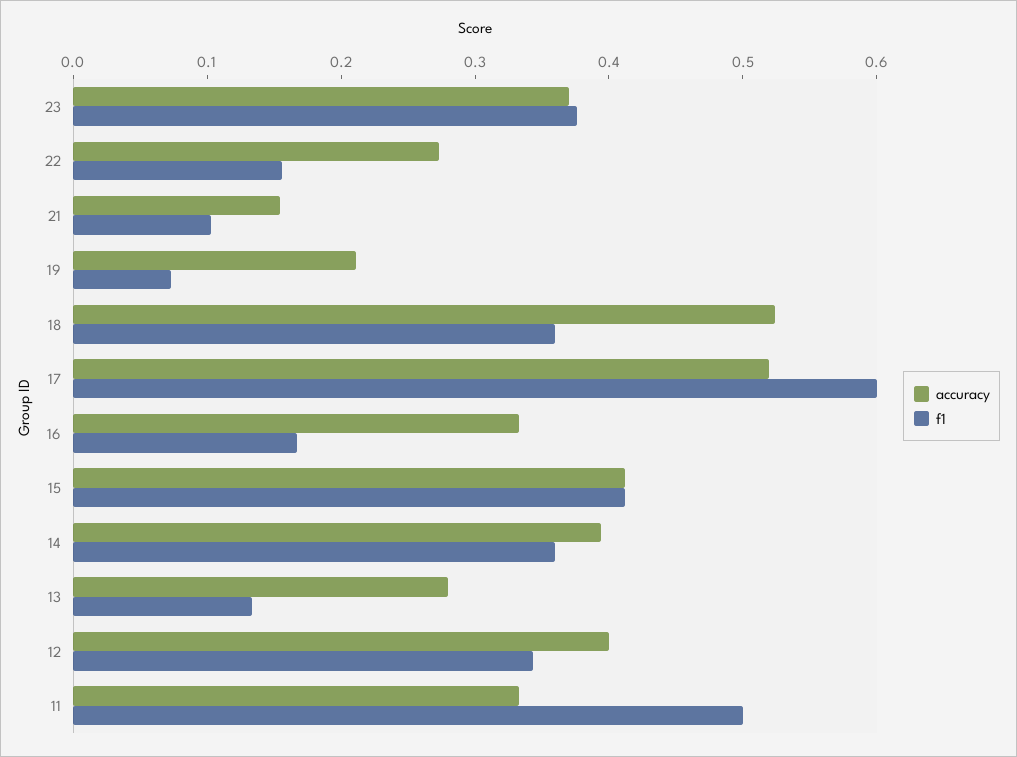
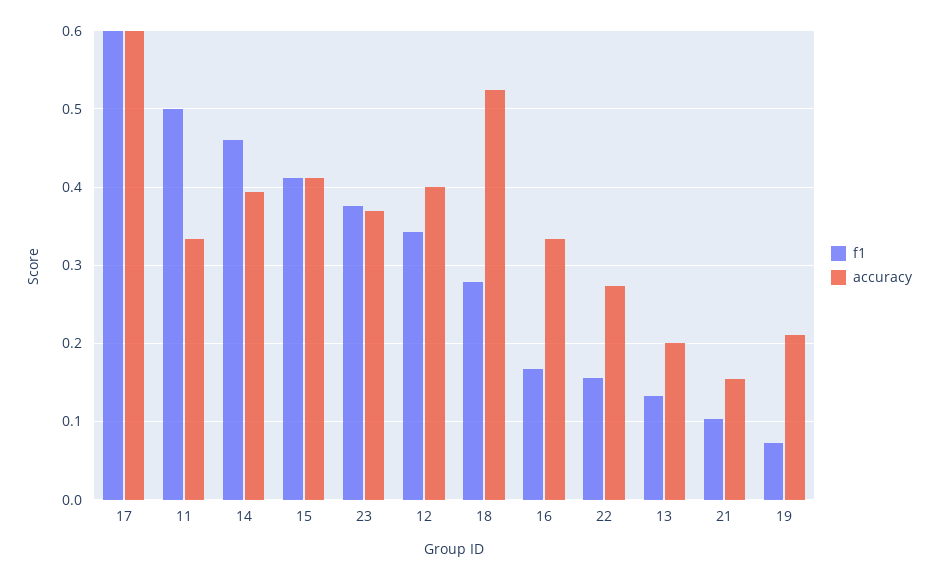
f1, 18: 0.36 -> 0.28
accuracy, 17: 0.52 -> 0.6
f1, 14: 0.36 -> 0.46
accuracy, 13: 0.28 -> 0.2

